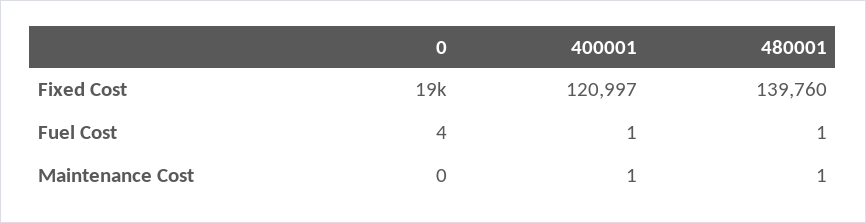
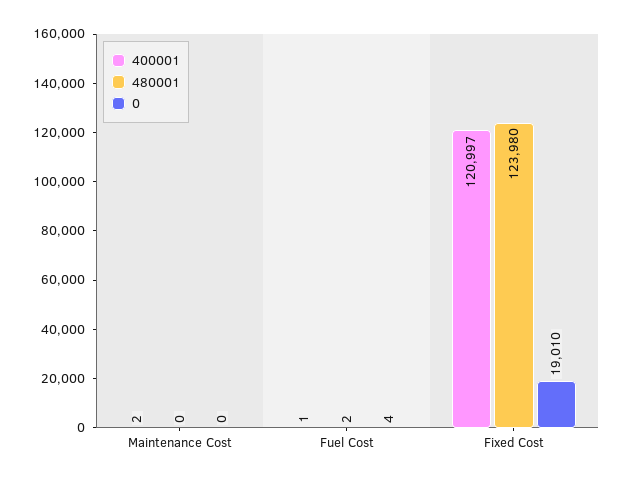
480001, Fixed Cost: 139760 -> 123980
480001, Fuel Cost: 1 -> 2
400001, Maintenance Cost: 1 -> 2
480001, Maintenance Cost: 1 -> 0

